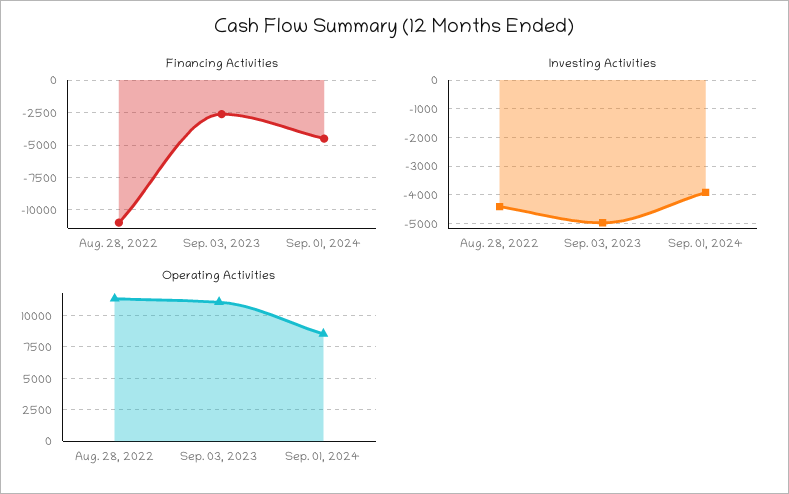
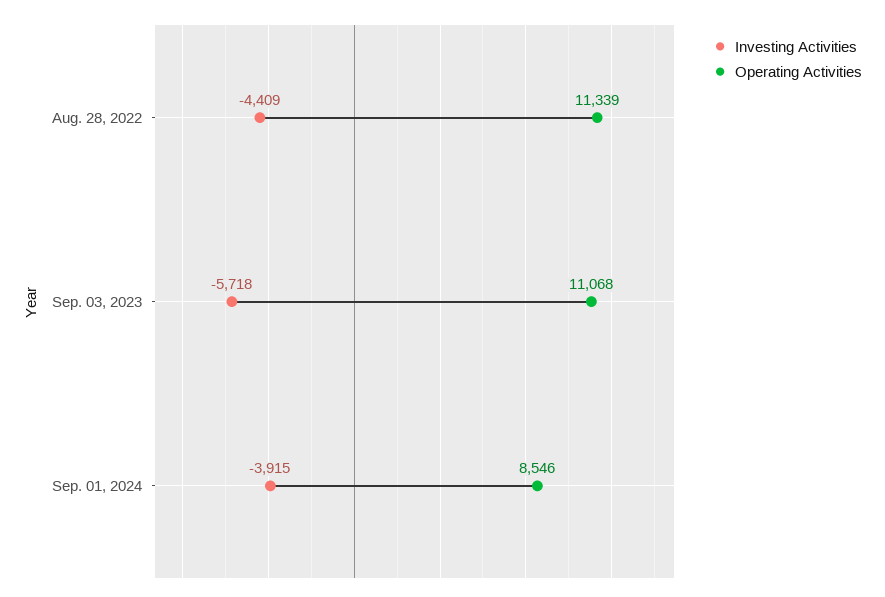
Financing Activities, Aug. 28, 2022: -11000 -> none
Financing Activities, Sep. 03, 2023: -2500 -> none
Financing Activities, Sep. 01, 2024: -4500 -> none
Investing Activities, Sep. 03, 2023: -5000 -> -5718

